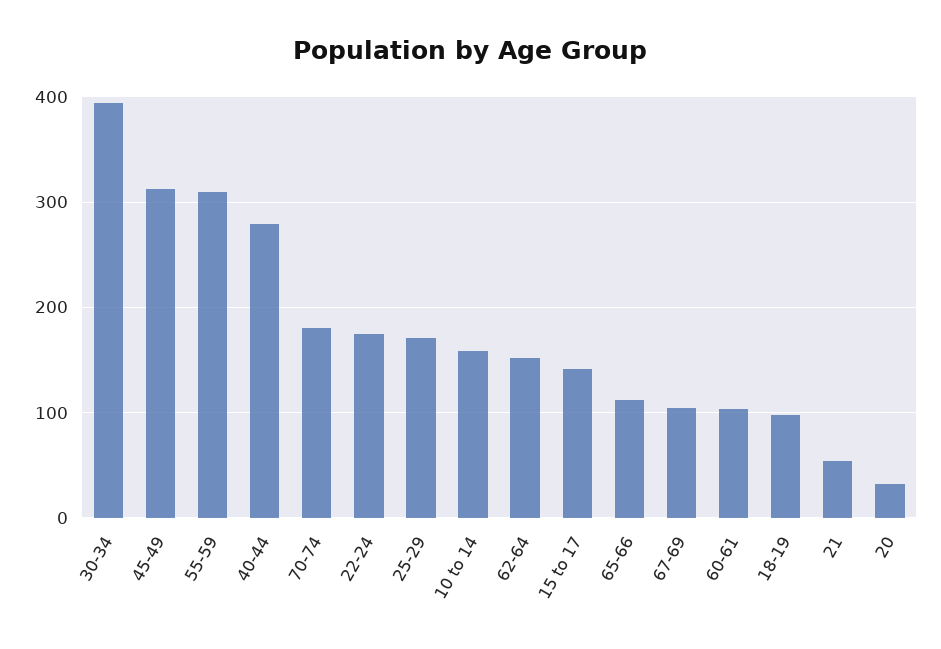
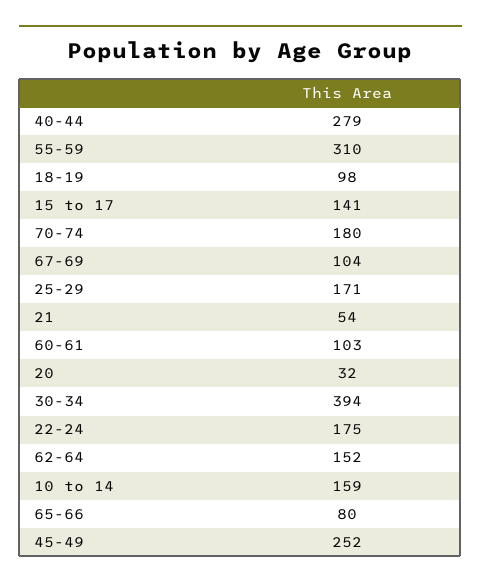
45-49: 310 -> 252
65-66: 110 -> 80

